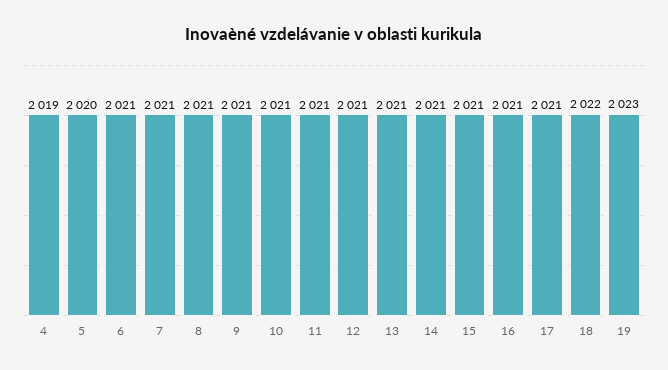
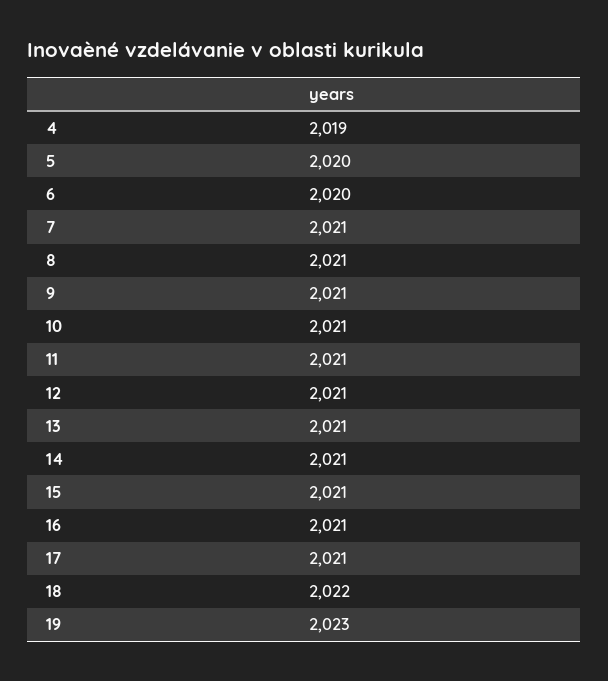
6: 2021 -> 2020

